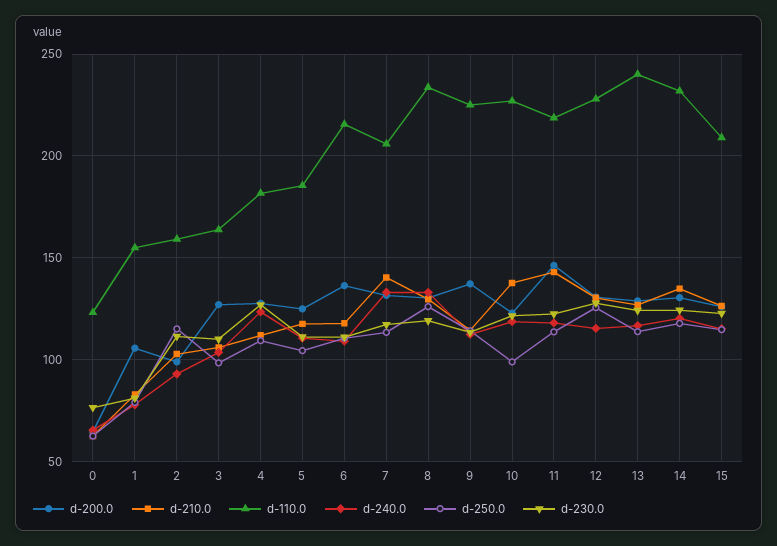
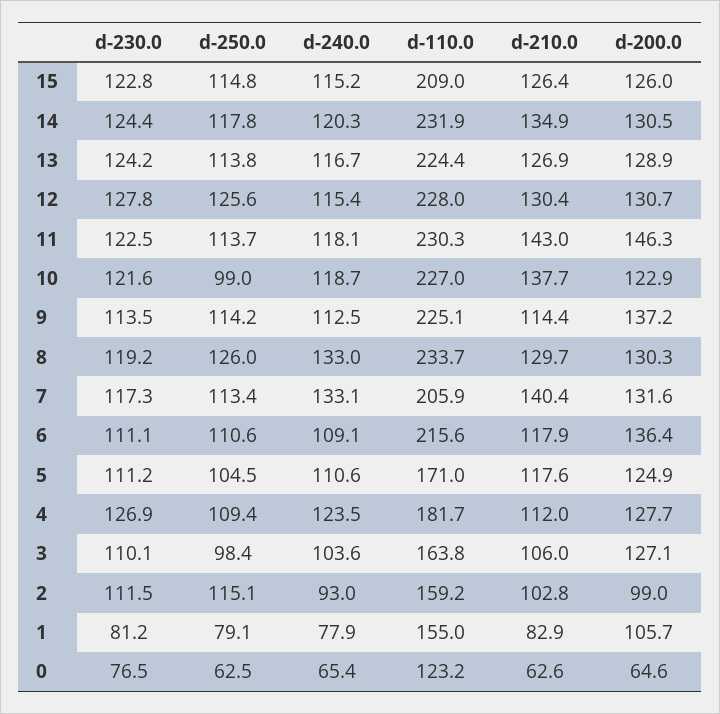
d-110.0, 5: 185 -> 171
d-110.0, 11: 220 -> 230.3
d-110.0, 13: 240 -> 224.4

